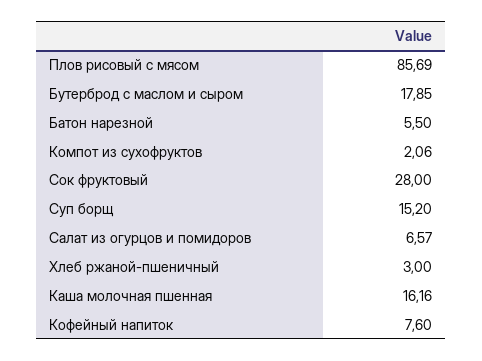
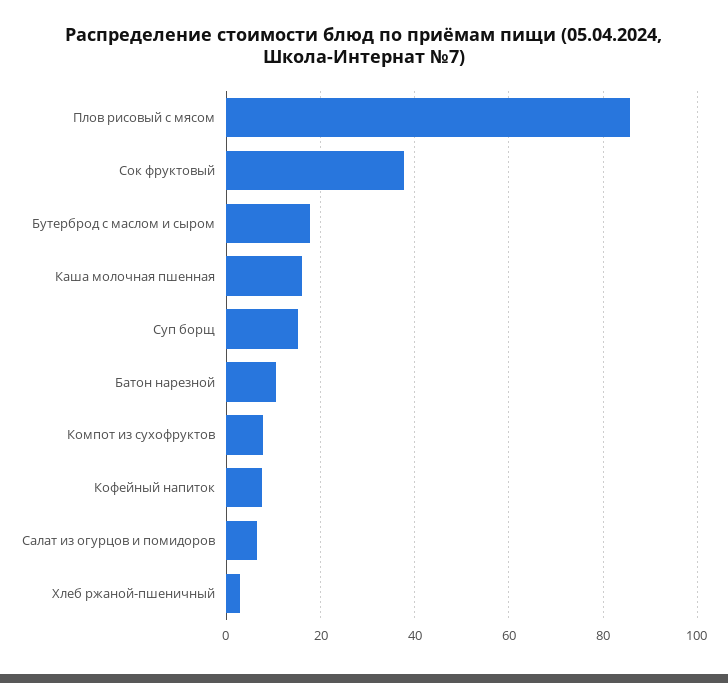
Батон нарезной: 5.5 -> 10
Компот из сухофруктов: 2.06 -> 8
Сок фруктовый: 28 -> 38

